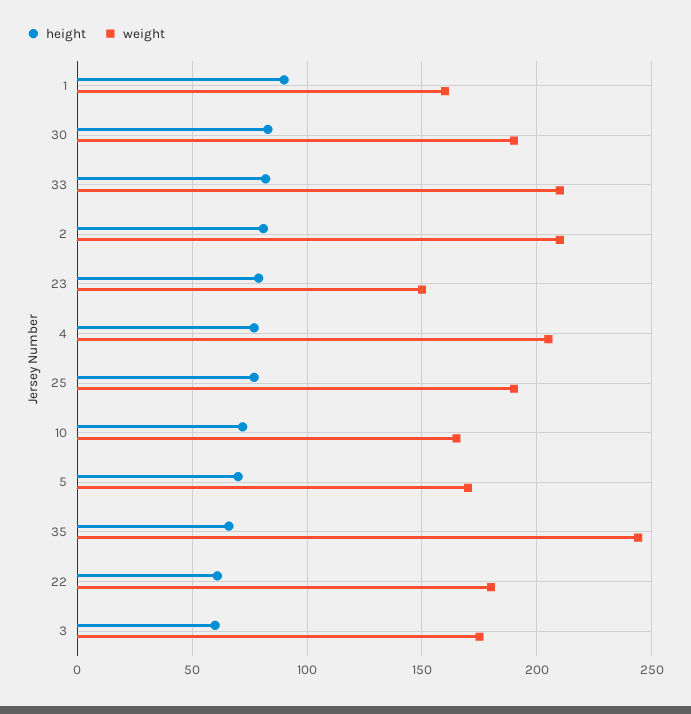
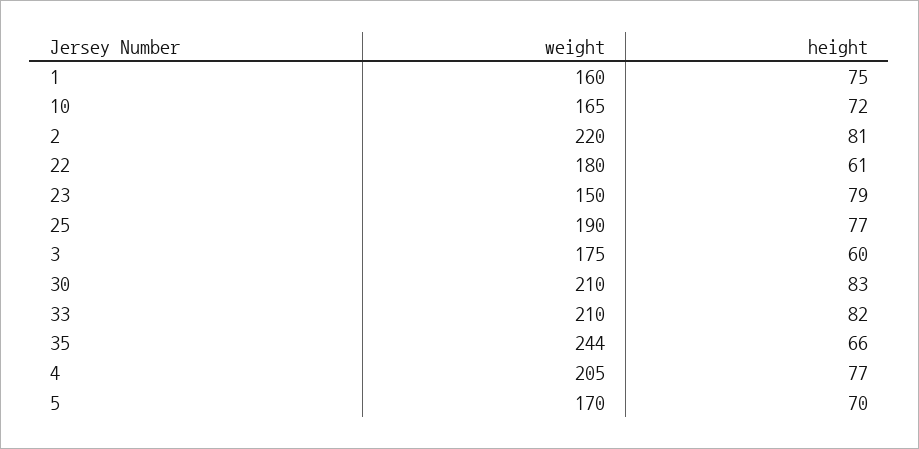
height, 1: 90 -> 75
weight, 30: 190 -> 210
weight, 2: 210 -> 220

